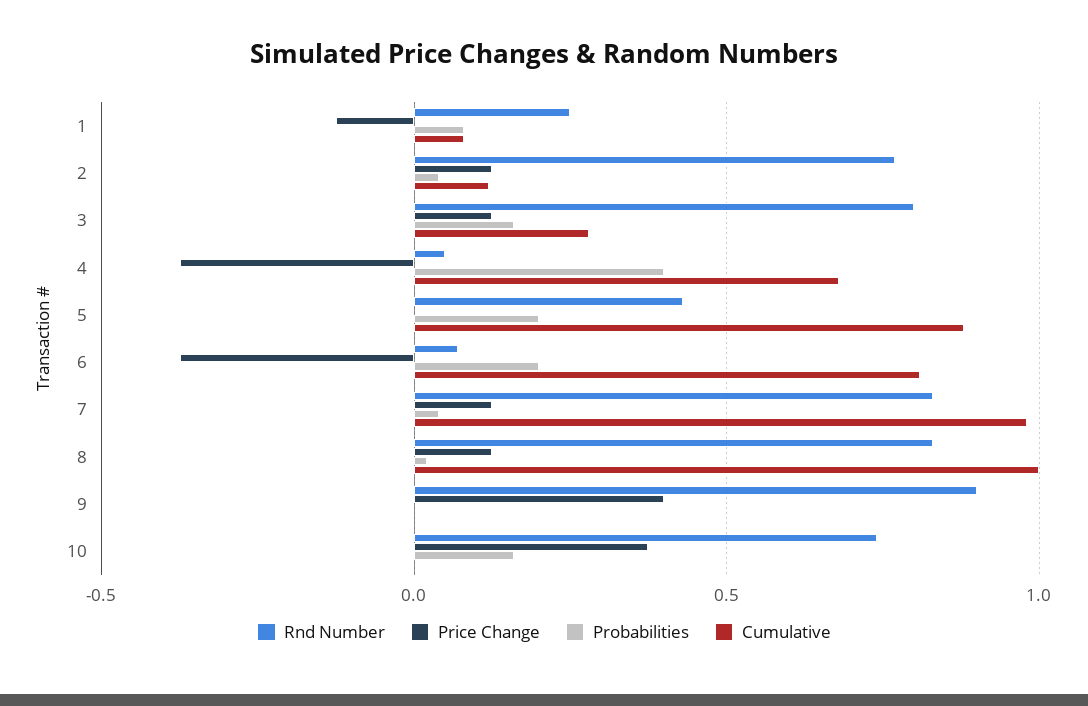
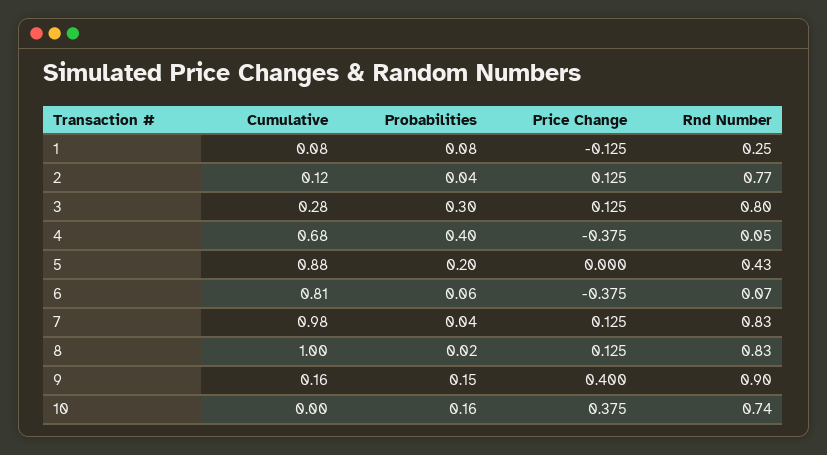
Probabilities, 3: 0.15 -> 0.3
Probabilities, 6: 0.2 -> 0.06
Probabilities, 9: 0 -> 0.15
Cumulative, 9: 0 -> 0.16

